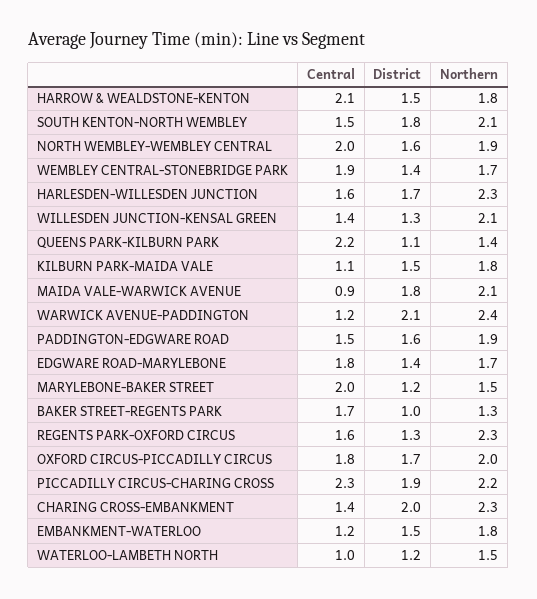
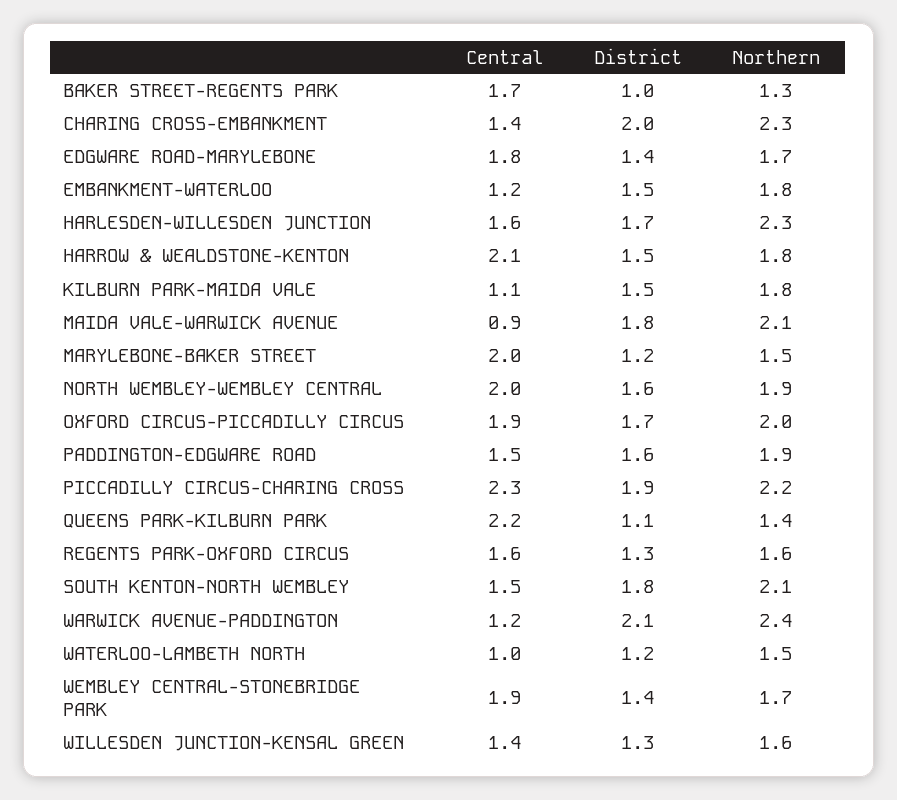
Northern, WILLESDEN JUNCTION-KENSAL GREEN: 2.1 -> 1.6
Northern, REGENTS PARK-OXFORD CIRCUS: 2.3 -> 1.6
Central, OXFORD CIRCUS-PICCADILLY CIRCUS: 1.8 -> 1.9

